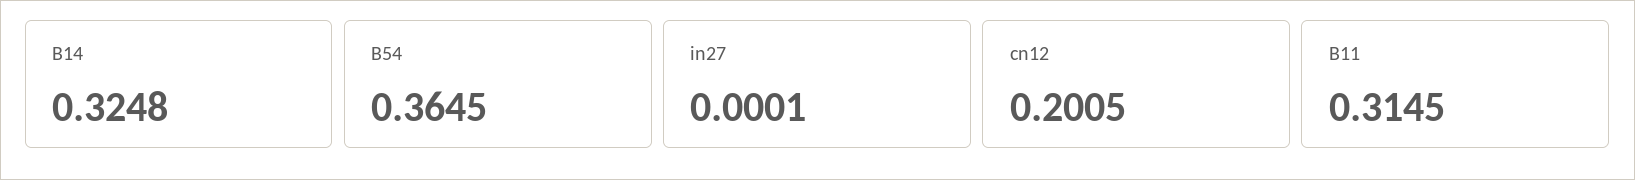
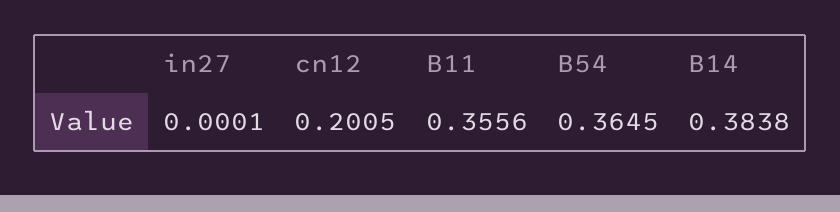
B14: 0.3248 -> 0.3838
B11: 0.3145 -> 0.3556

